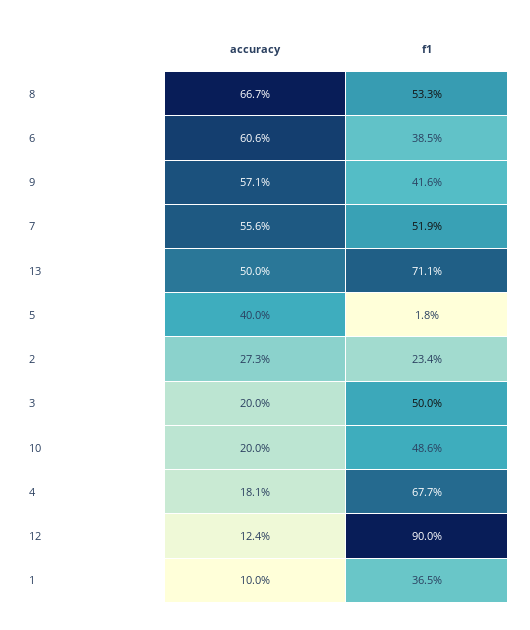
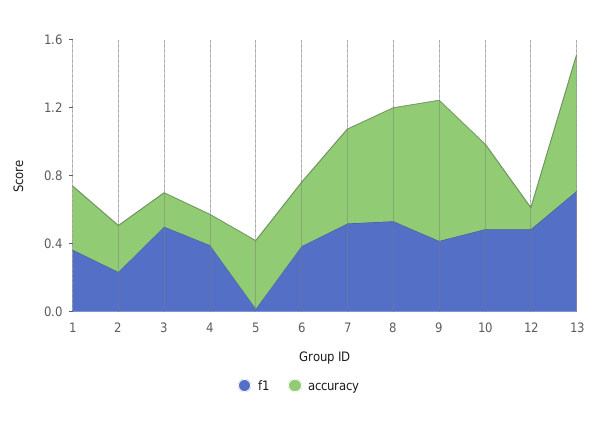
accuracy, 6: 0.606 -> 0.4
accuracy, 9: 0.571 -> 0.8
accuracy, 13: 0.5 -> 0.8
accuracy, 10: 0.2 -> 0.5
f1, 4: 0.677 -> 0.4
f1, 12: 0.9 -> 0.5
accuracy, 1: 0.1 -> 0.4

